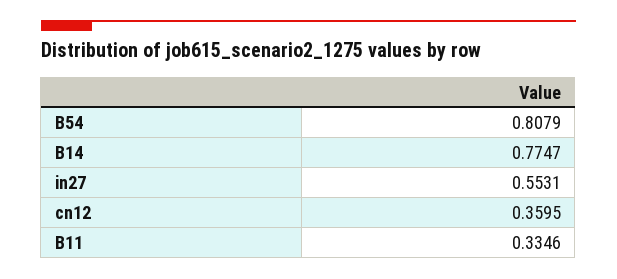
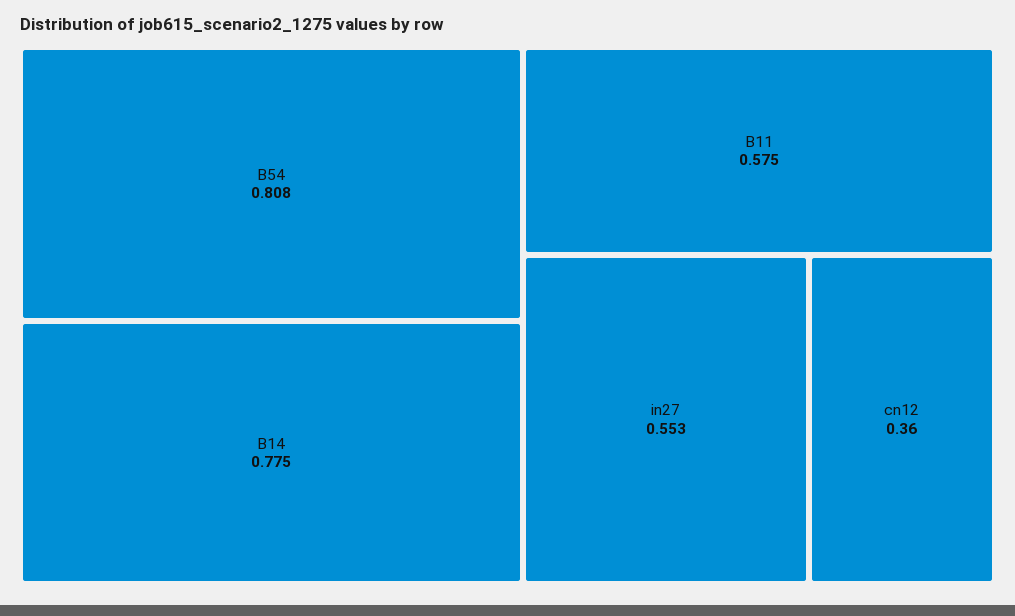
B11: 0.3346 -> 0.575

